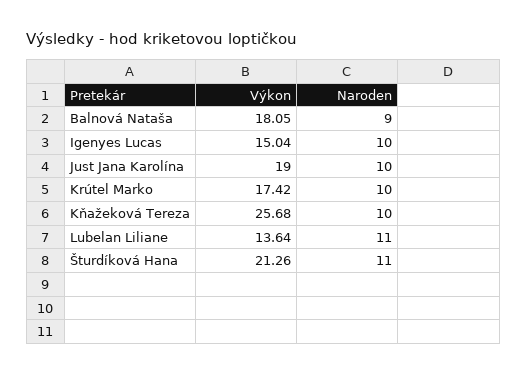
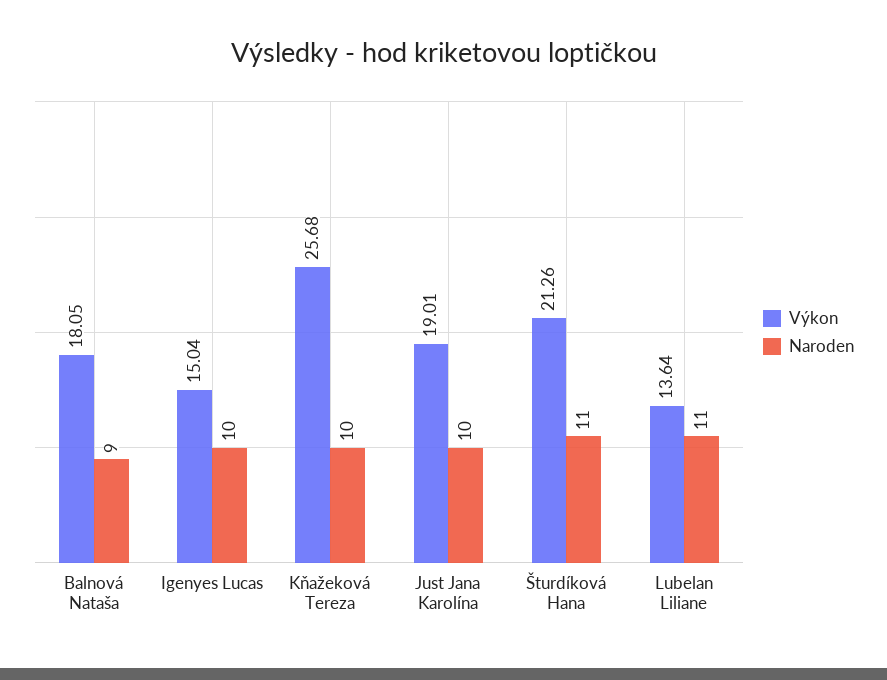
Výkon, Just Jana Karolína: 19 -> 19.01
Výkon, Krútel Marko: 17.42 -> none
Naroden, Krútel Marko: 10 -> none

